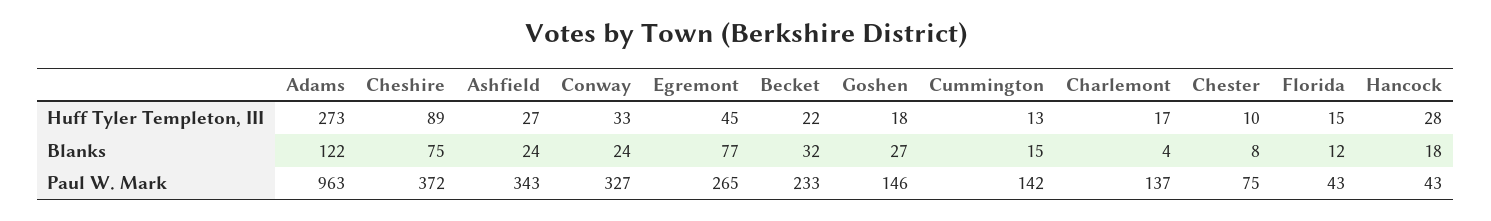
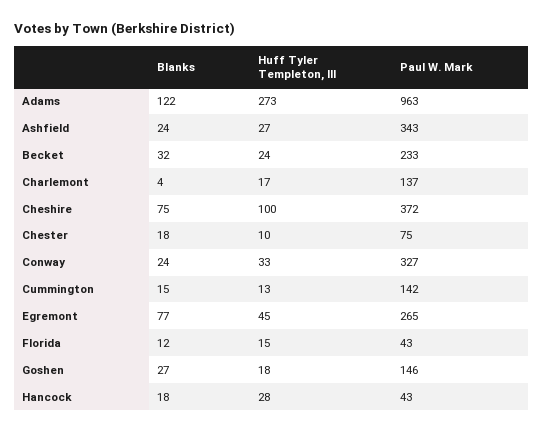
Cheshire, Huff Tyler Templeton, III: 89 -> 100
Becket, Huff Tyler Templeton, III: 22 -> 24
Chester, Blanks: 8 -> 18

